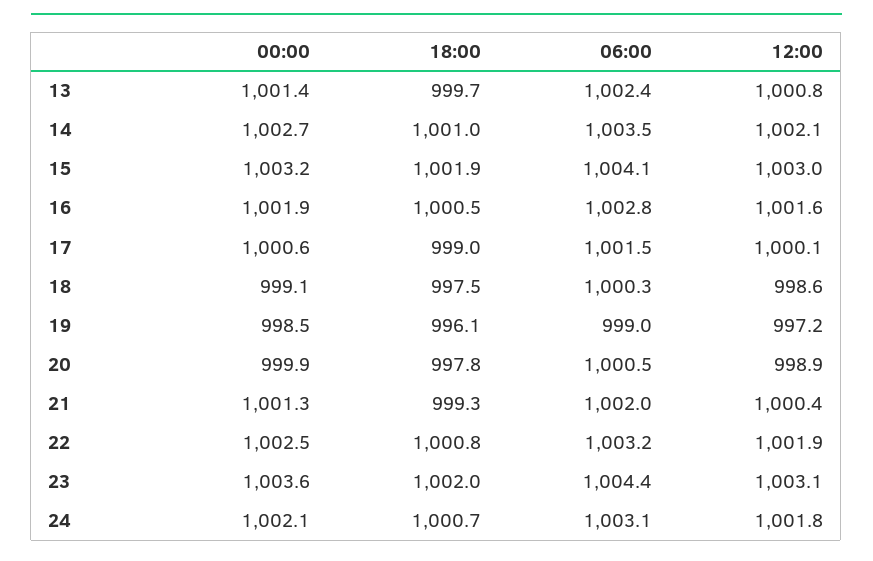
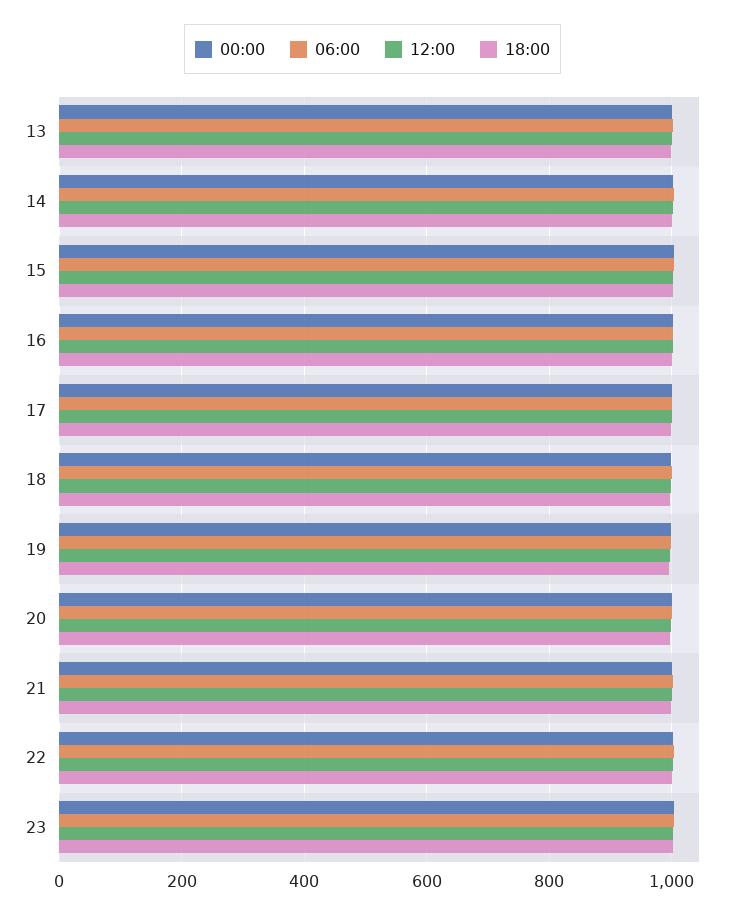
00:00, 24: 1002.1 -> none
18:00, 24: 1000.7 -> none
06:00, 24: 1003.1 -> none
12:00, 24: 1001.8 -> none

